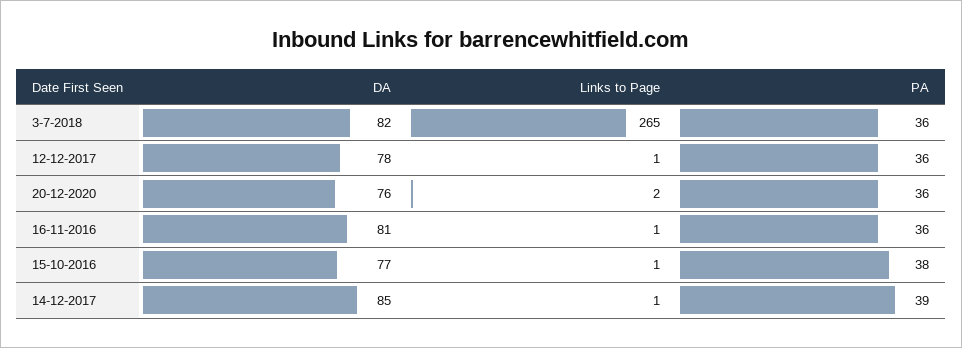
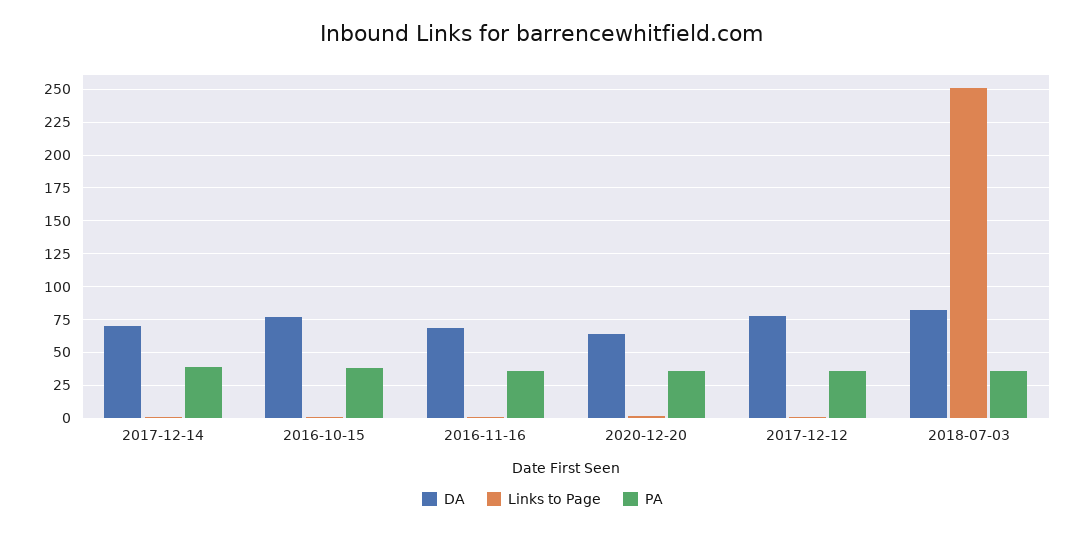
Links to Page, 3-7-2018: 265 -> 250
DA, 20-12-2020: 76 -> 65
DA, 16-11-2016: 81 -> 70
DA, 14-12-2017: 85 -> 70

